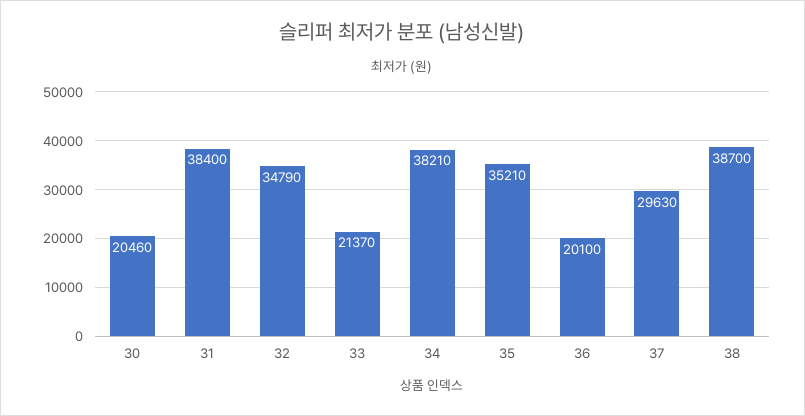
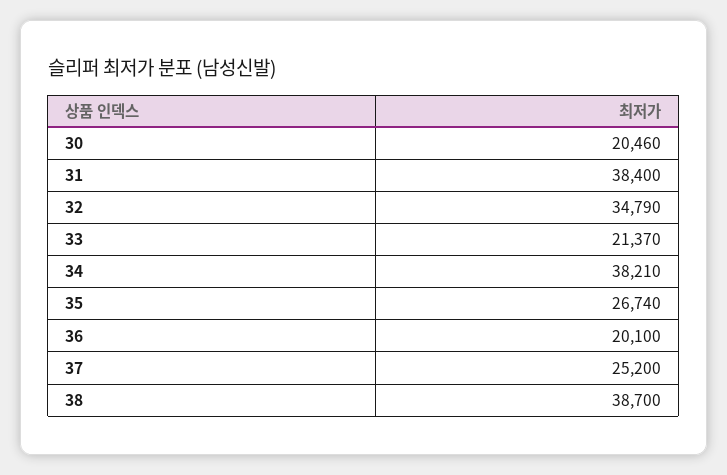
35: 35210 -> 26740
37: 29630 -> 25200

